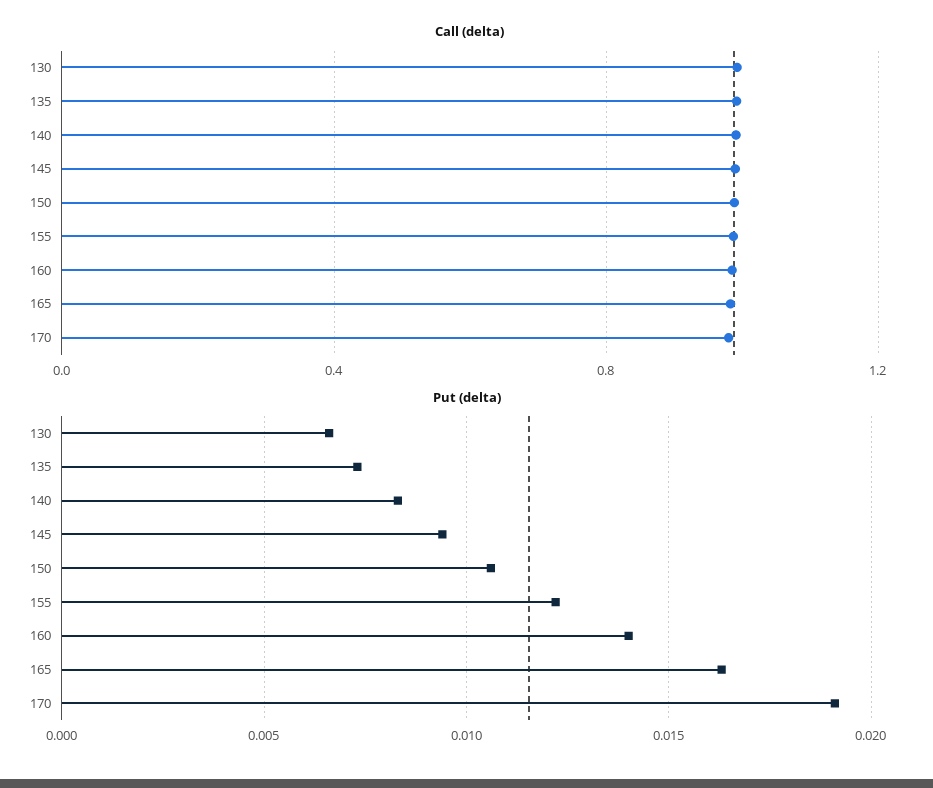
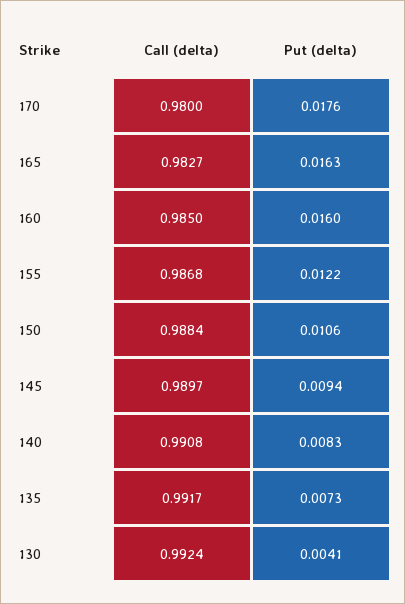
Put (delta), 130: 0.0065 -> 0.0041
Put (delta), 160: 0.014 -> 0.016
Put (delta), 170: 0.019 -> 0.0176

